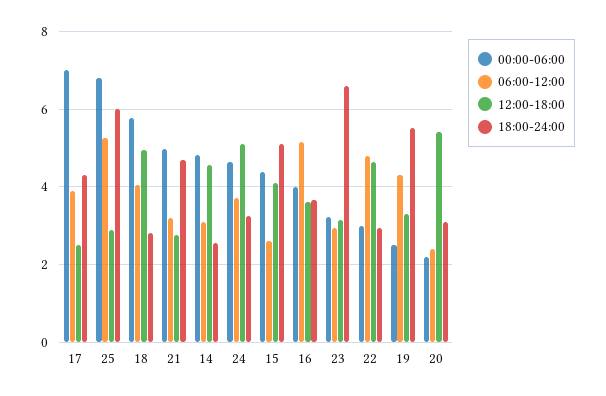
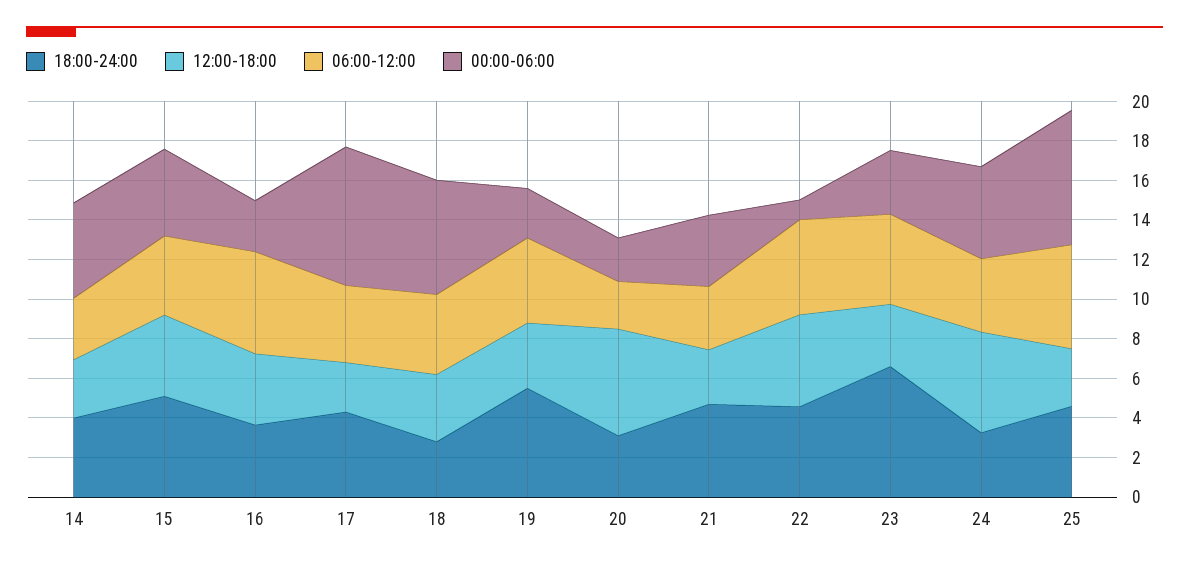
18:00-24:00, 25: 6 -> 4.5
12:00-18:00, 18: 5 -> 3.5
00:00-06:00, 21: 5 -> 3.5
12:00-18:00, 14: 4.6 -> 3
18:00-24:00, 14: 2.6 -> 4
06:00-12:00, 15: 2.6 -> 4
00:00-06:00, 16: 4 -> 2.5
06:00-12:00, 23: 3 -> 4.5
00:00-06:00, 22: 3 -> 1
18:00-24:00, 22: 3 -> 4.5

